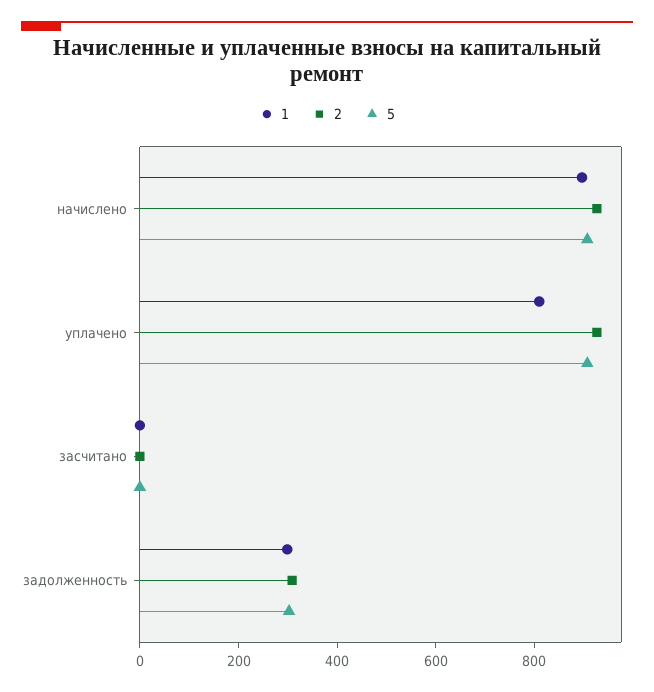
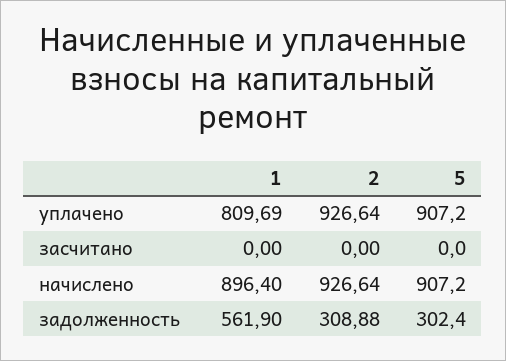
1, задолженность: 300 -> 561.9

